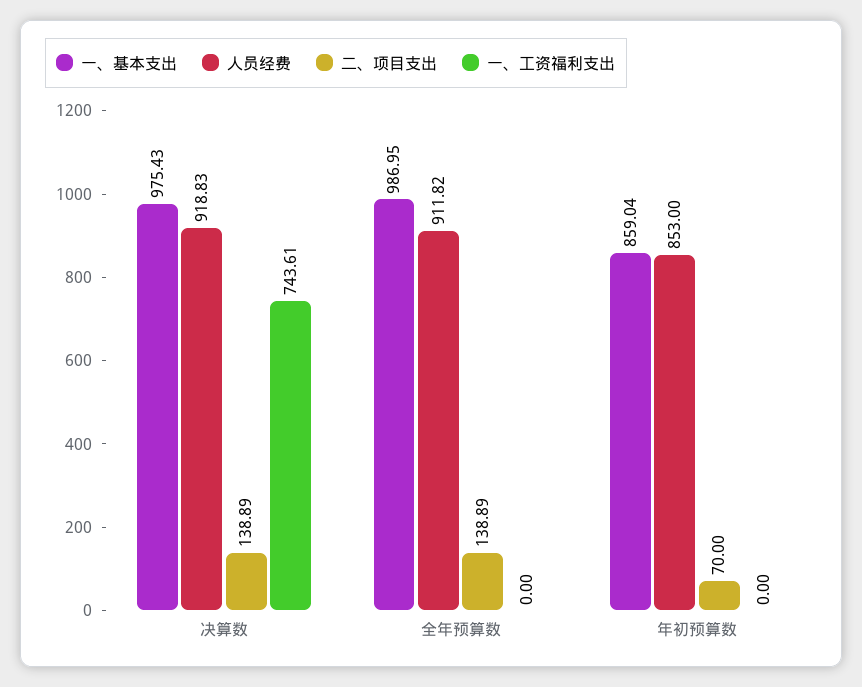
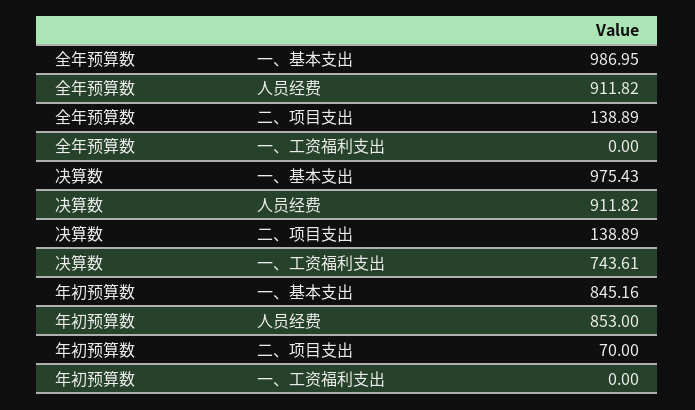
人员经费, 决算数: 918.83 -> 911.82
一、基本支出, 年初预算数: 859.04 -> 845.16

